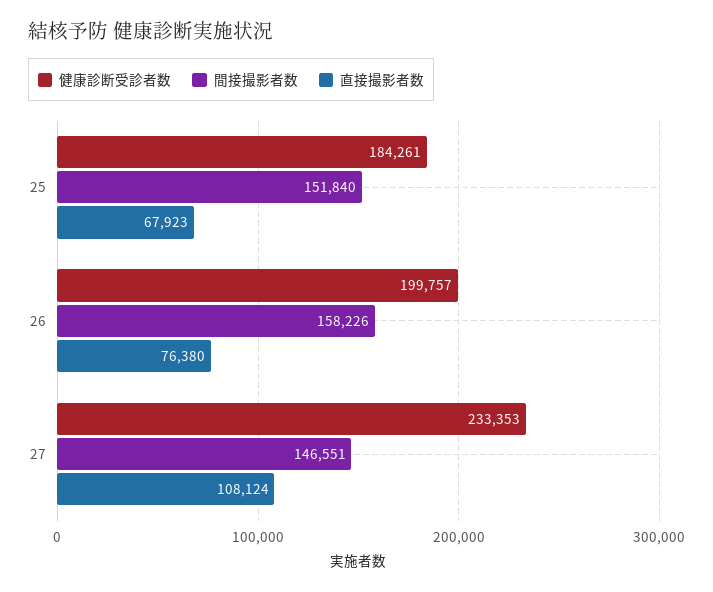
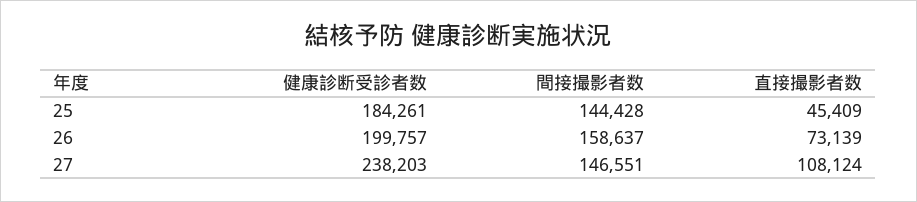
間接撮影者数, 25: 151840 -> 144428
直接撮影者数, 25: 67923 -> 45409
間接撮影者数, 26: 158226 -> 158637
直接撮影者数, 26: 76380 -> 73139
健康診断受診者数, 27: 233353 -> 238203

